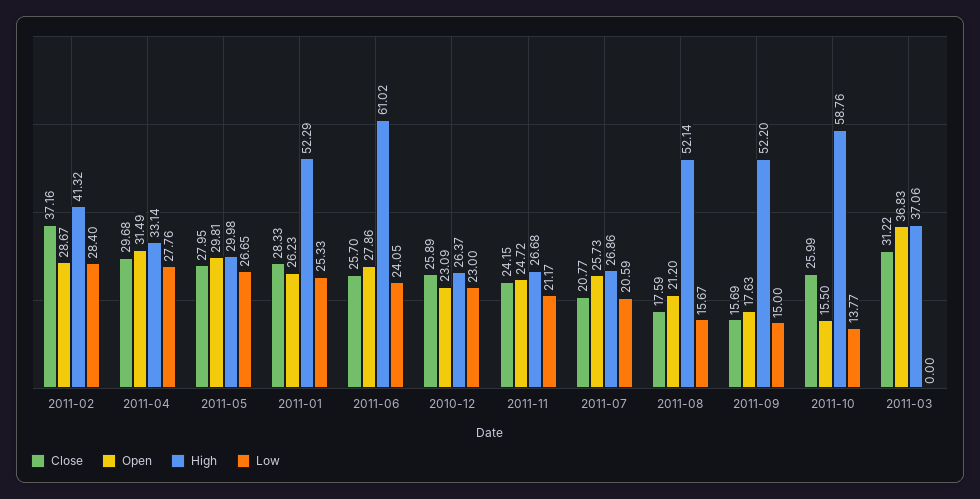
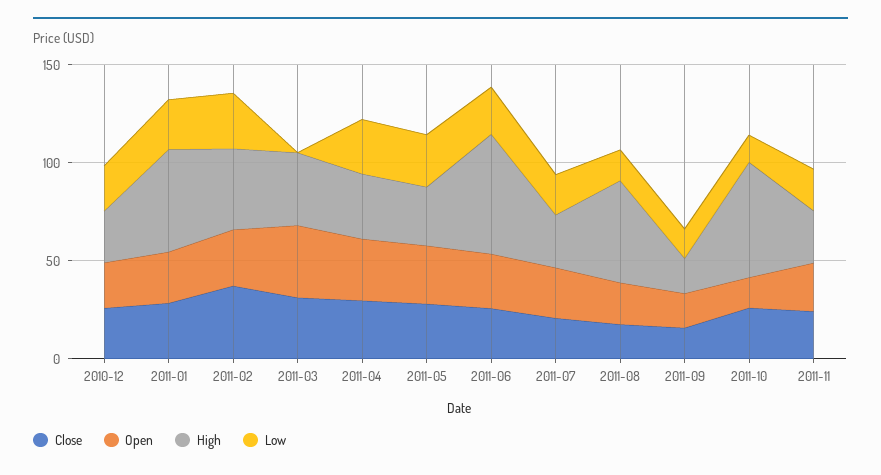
High, 2011-09: 52.2 -> 20

